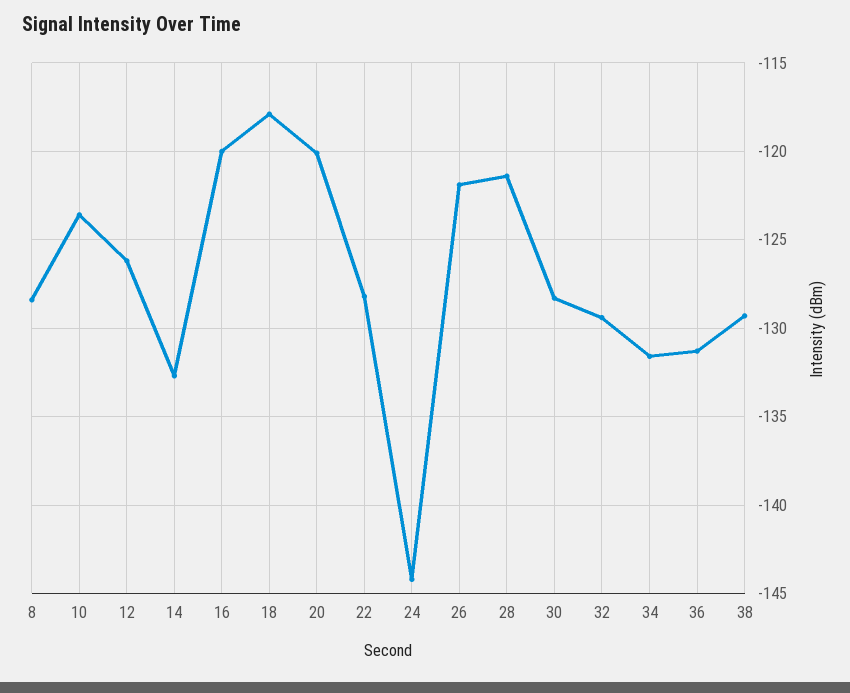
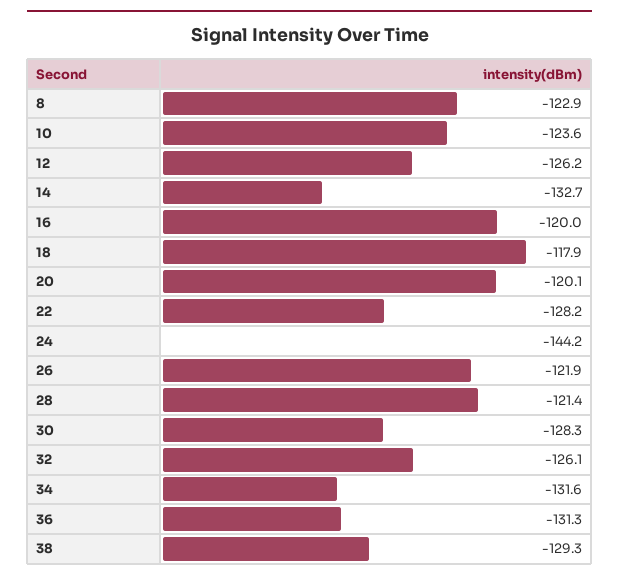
8: -128.5 -> -122.9
32: -129.5 -> -126.1

